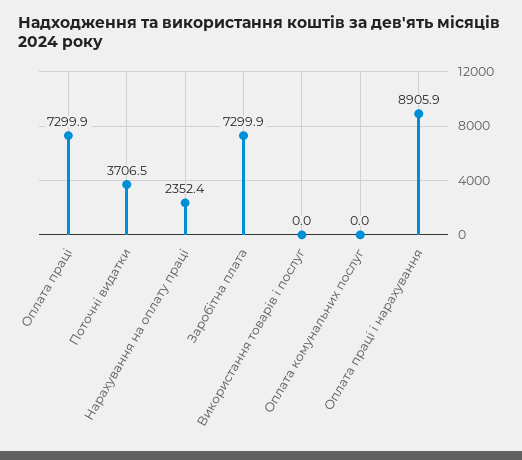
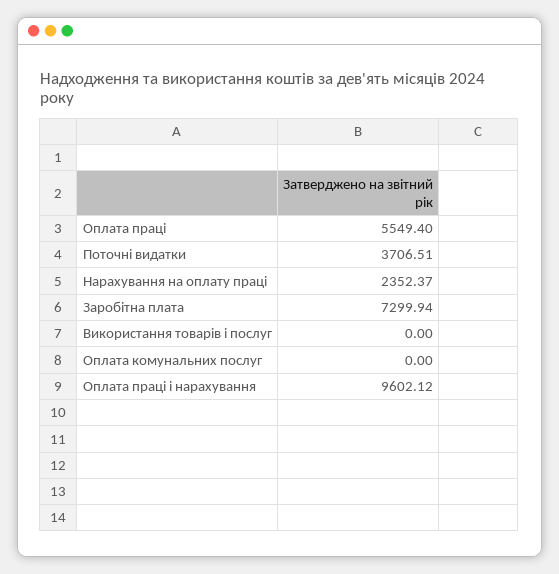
Оплата праці: 7299.9 -> 5549.4
Оплата праці і нарахування: 8905.9 -> 9602.12

